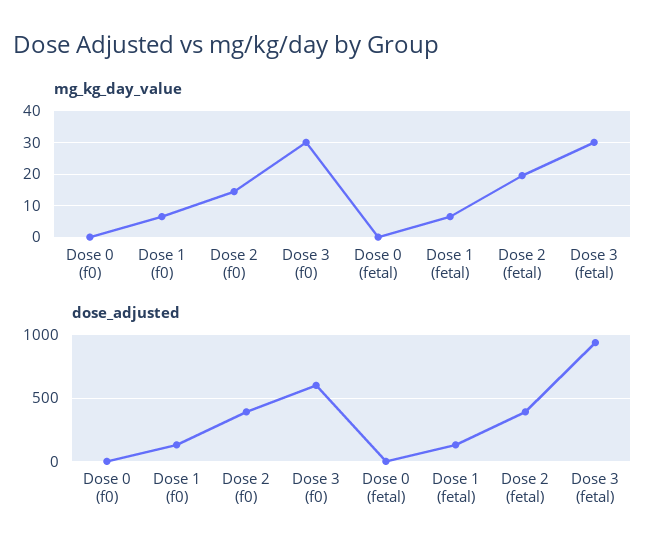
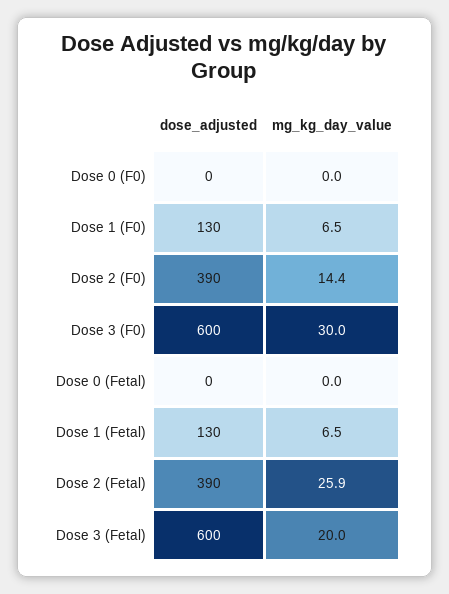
mg_kg_day_value, Dose 2 (fetal): 20 -> 25.9
mg_kg_day_value, Dose 3 (fetal): 30 -> 20
dose_adjusted, Dose 3 (fetal): 950 -> 600

